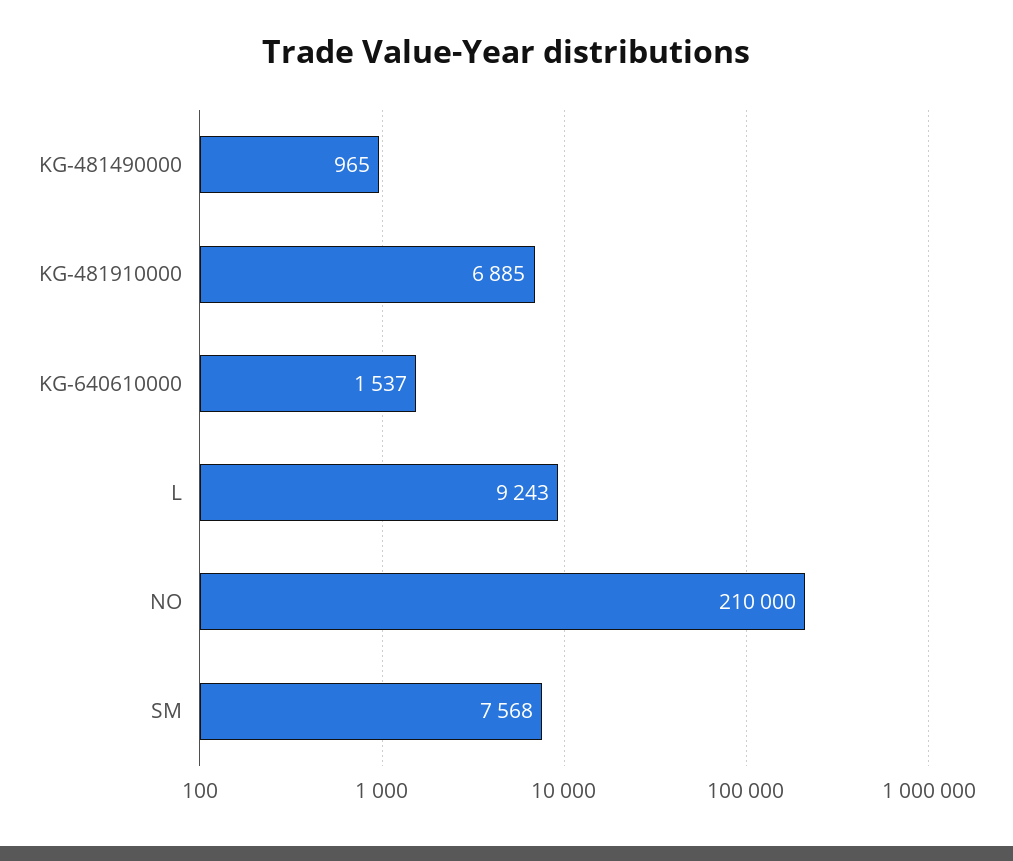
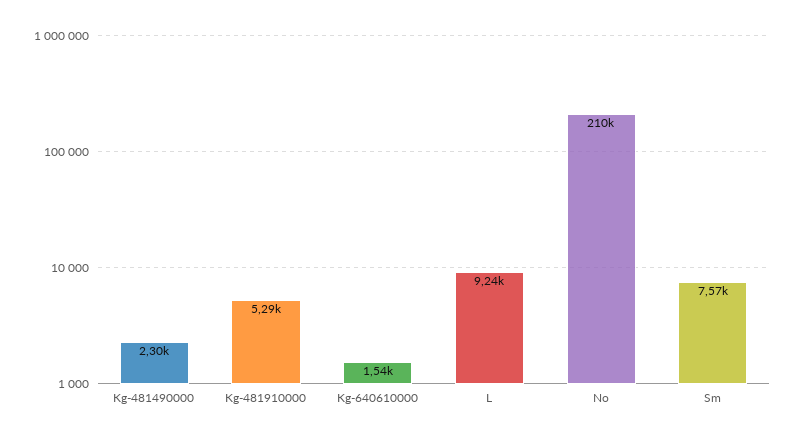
KG-481490000: 965 -> 2300
KG-481910000: 6885 -> 5290

